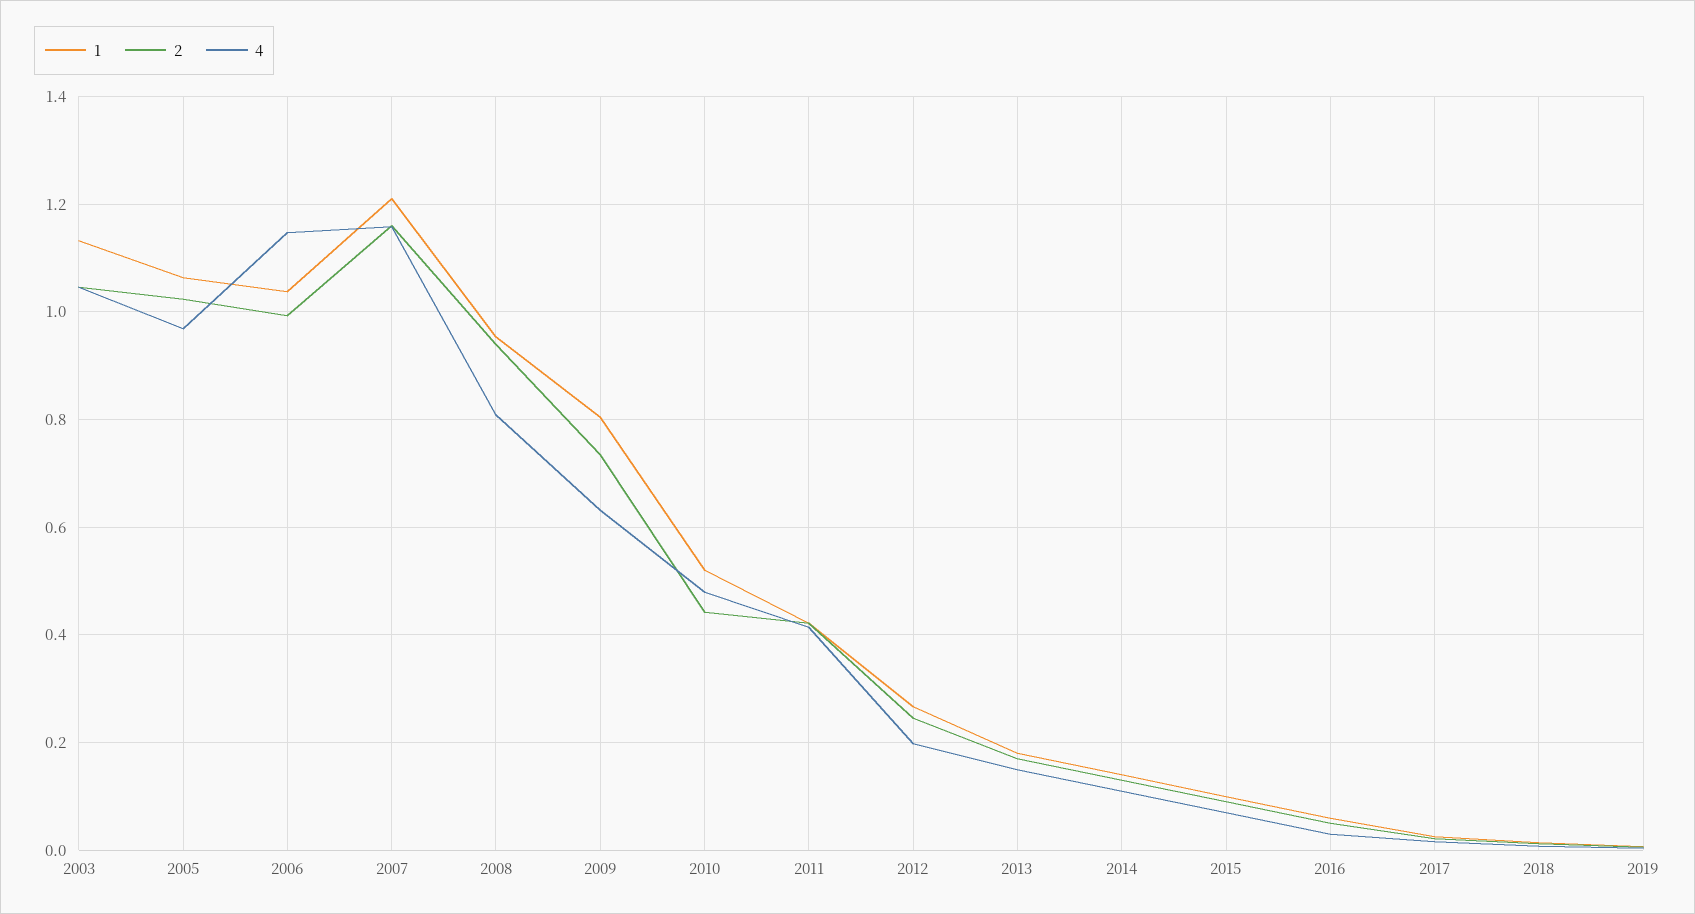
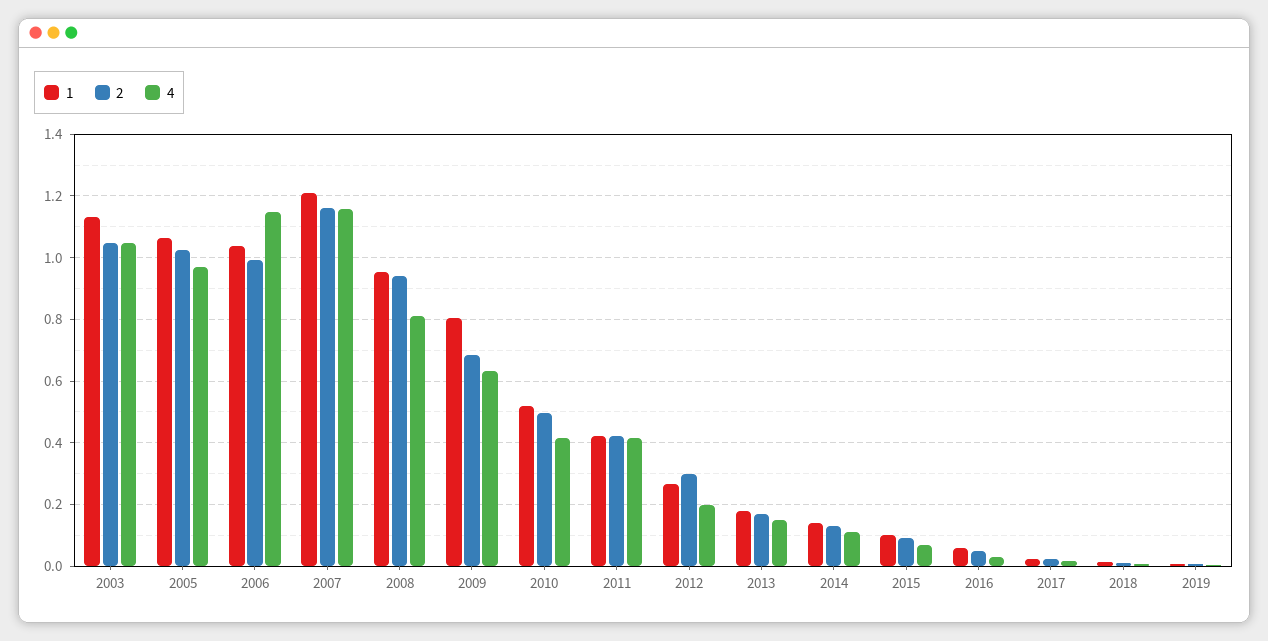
2, 2009: 0.74 -> 0.68
2, 2010: 0.44 -> 0.5
4, 2010: 0.48 -> 0.42
2, 2012: 0.24 -> 0.3

